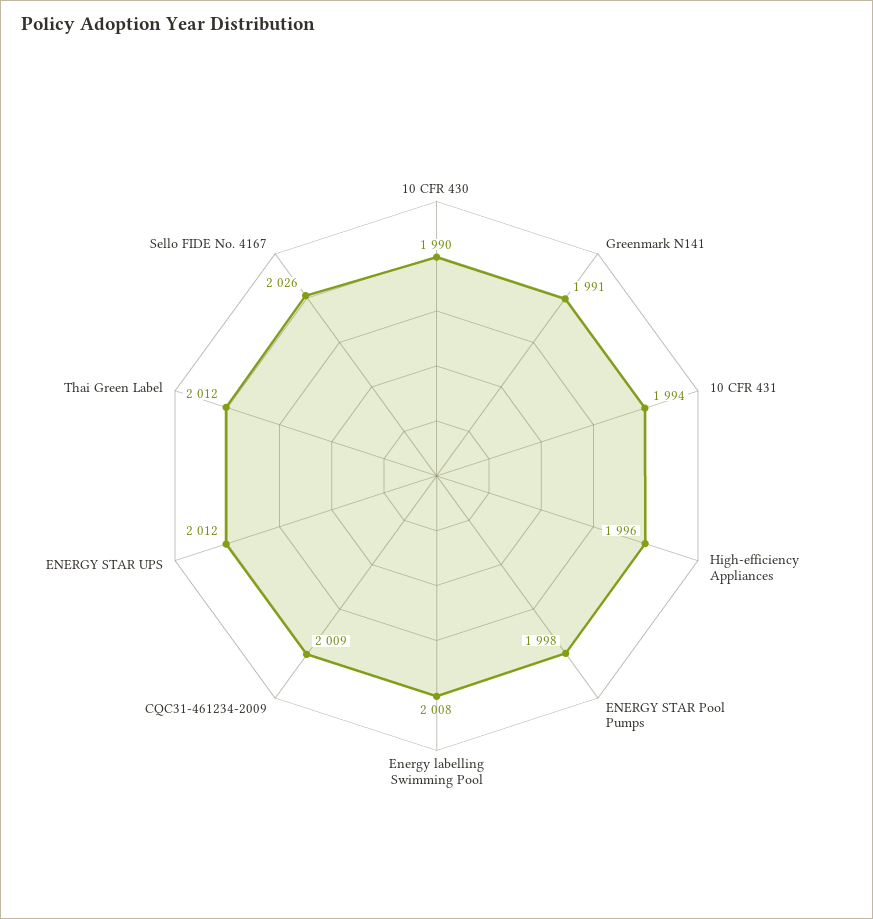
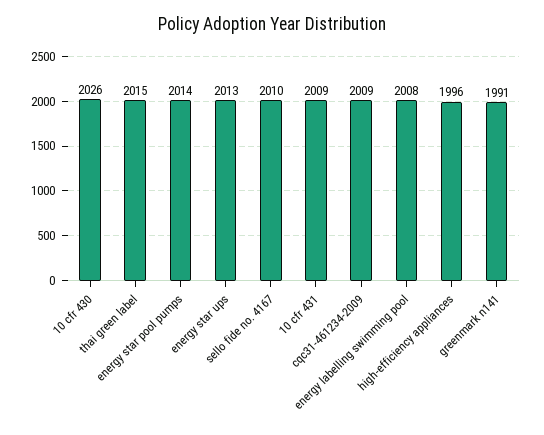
10 CFR 430: 1990 -> 2026
10 CFR 431: 1994 -> 2009
ENERGY STAR Pool Pumps: 1998 -> 2014
ENERGY STAR UPS: 2012 -> 2013
Thai Green Label: 2012 -> 2015
Sello FIDE No. 4167: 2026 -> 2010

